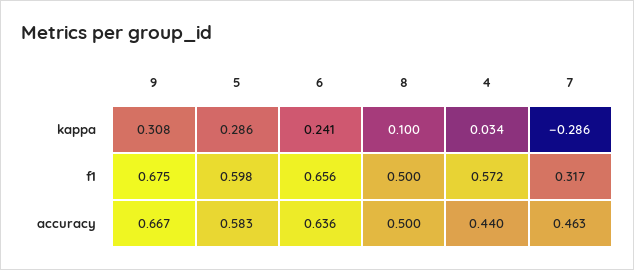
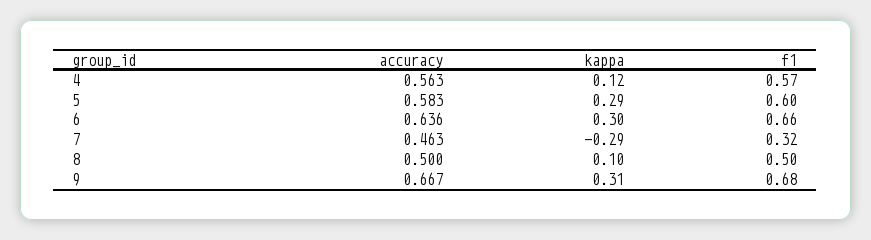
6, kappa: 0.241 -> 0.3
4, kappa: 0.034 -> 0.12
4, accuracy: 0.44 -> 0.563

